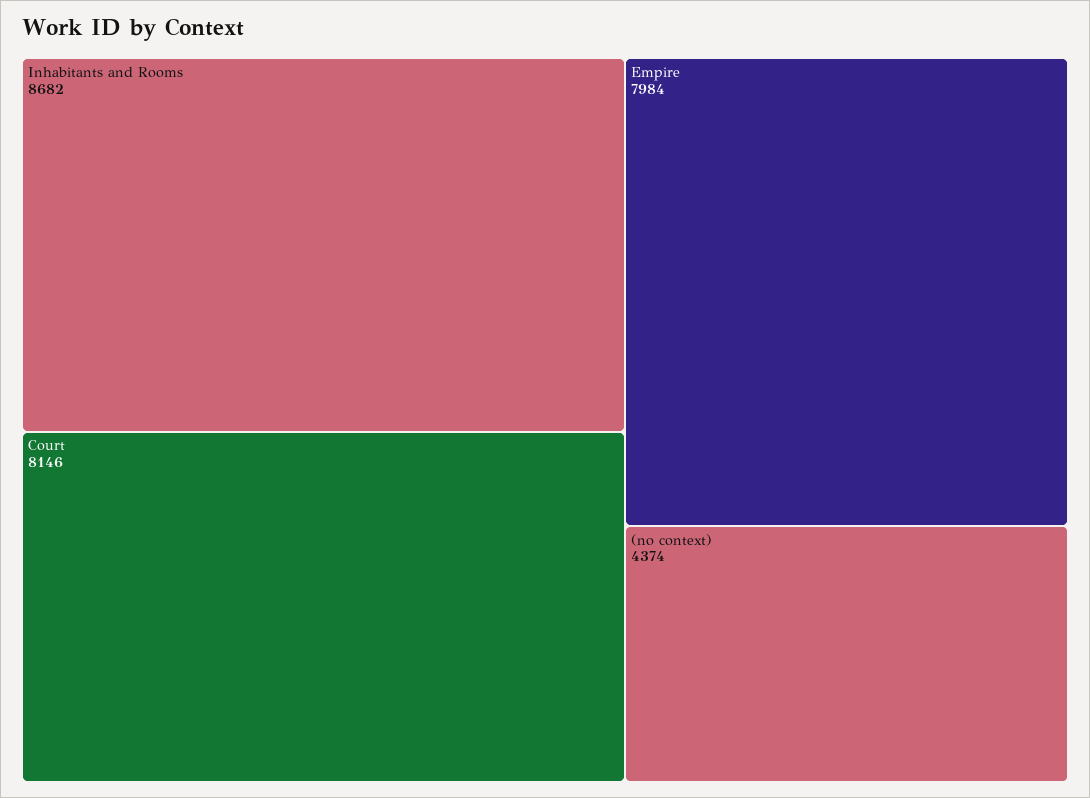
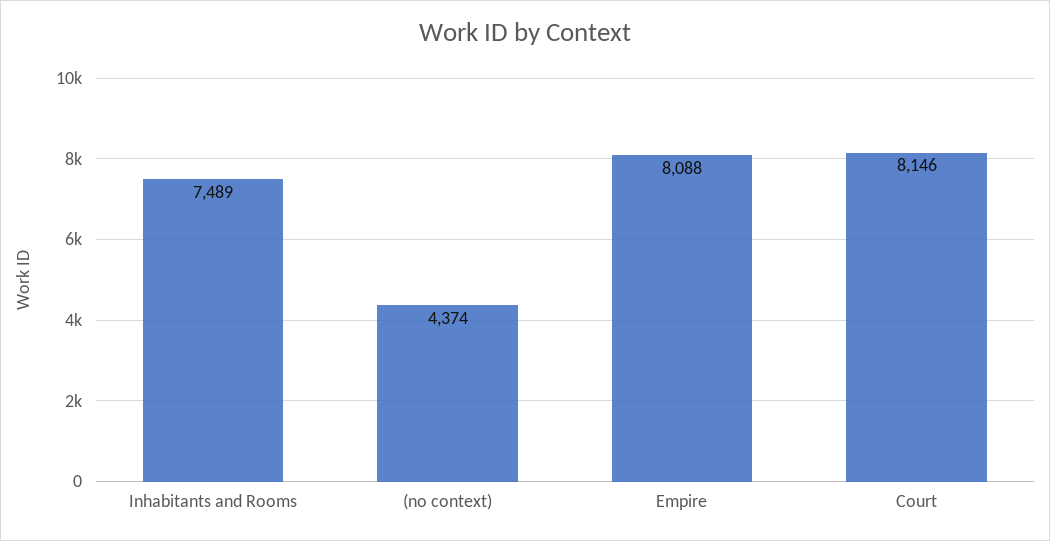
Inhabitants and Rooms: 8682 -> 7489
Empire: 7984 -> 8088

